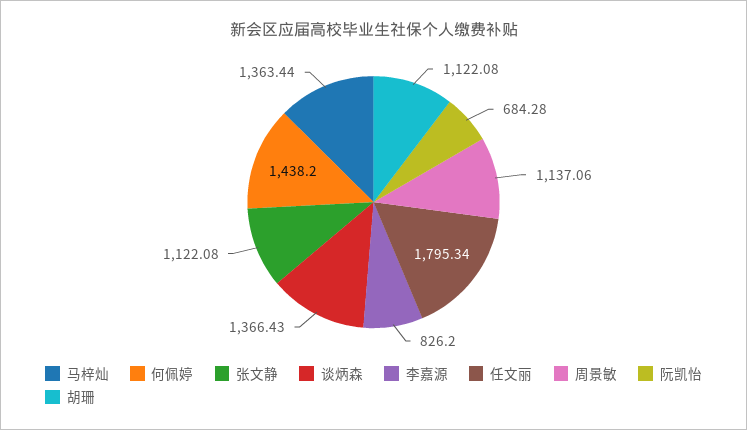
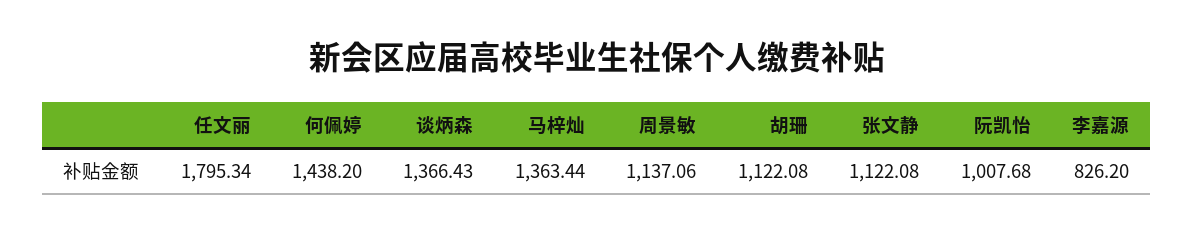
阮凯怡: 684.28 -> 1007.68

